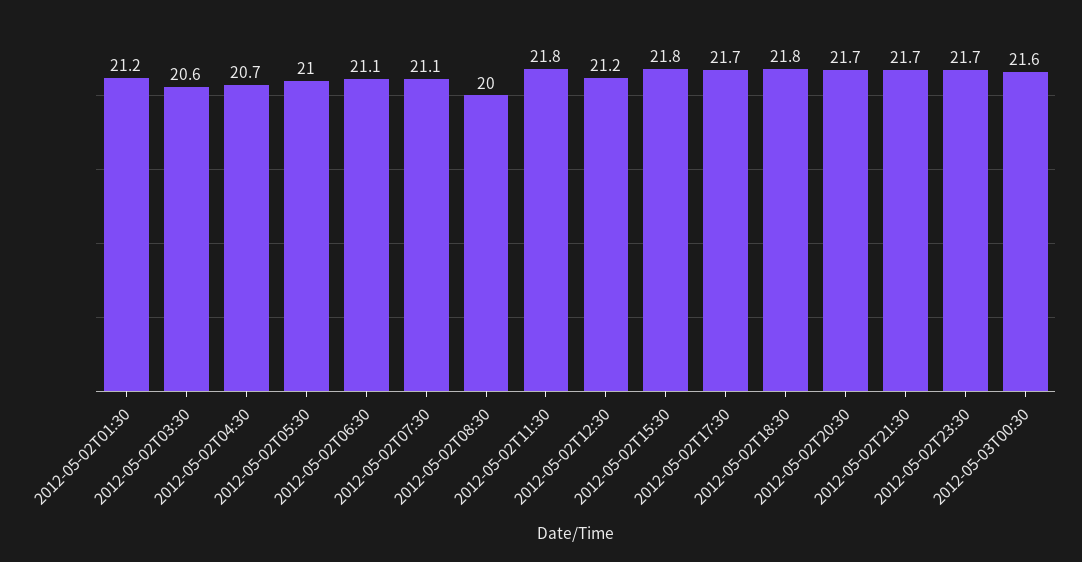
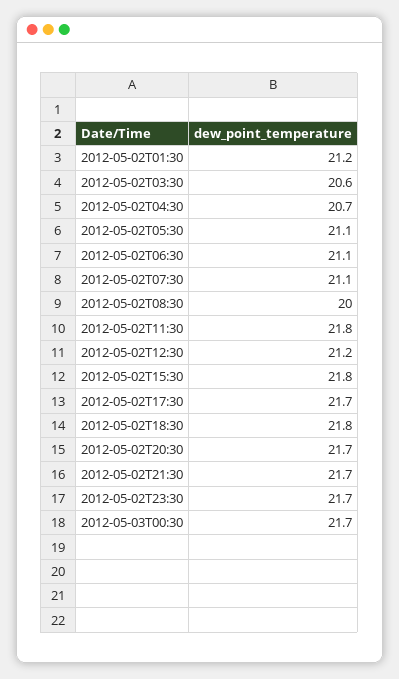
2012-05-02T05:30: 21 -> 21.1
2012-05-03T00:30: 21.6 -> 21.7

